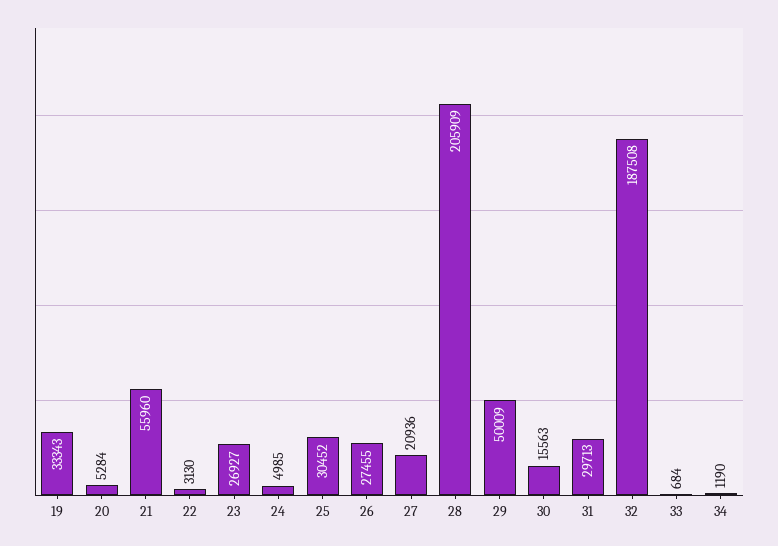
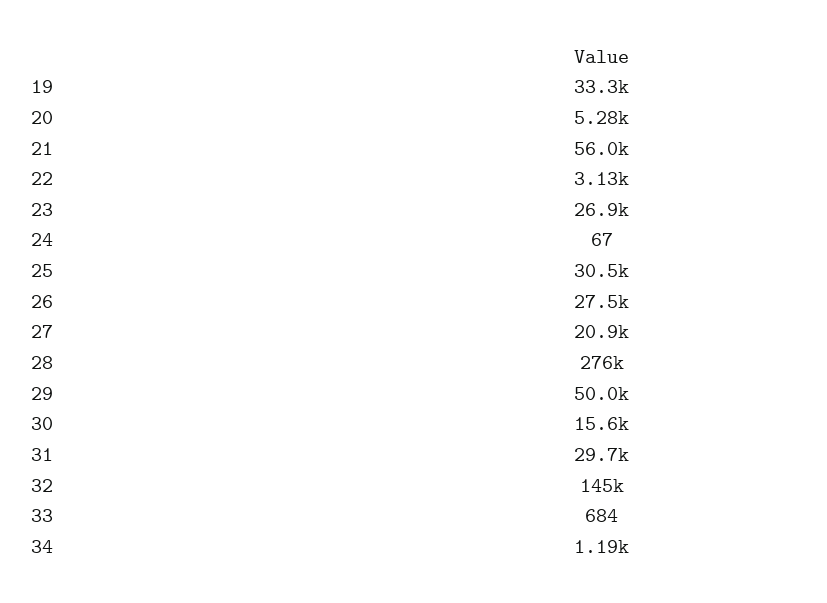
24: 4985 -> 67
28: 205909 -> 276000
32: 187508 -> 145000

